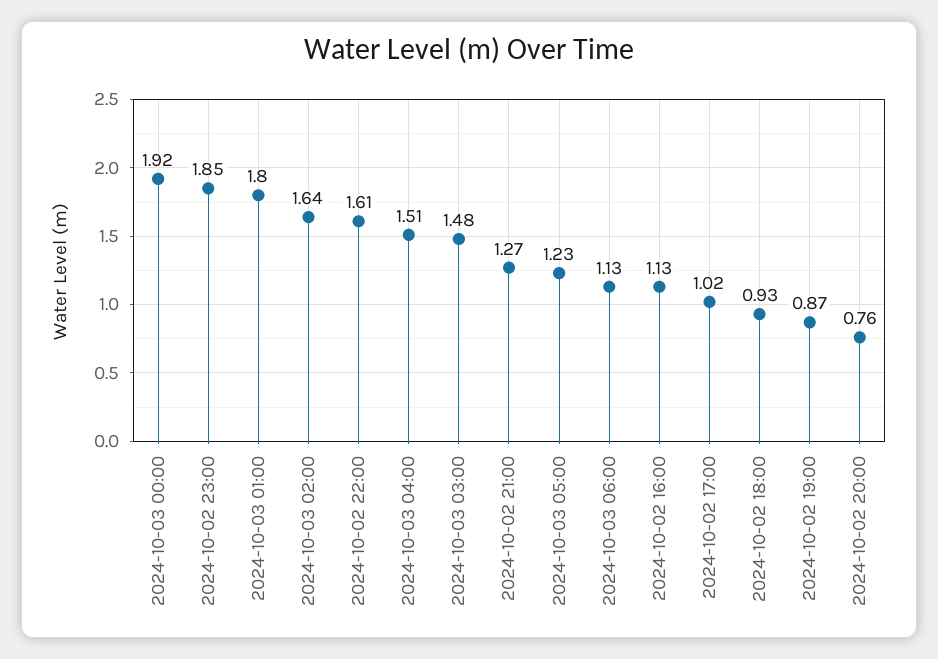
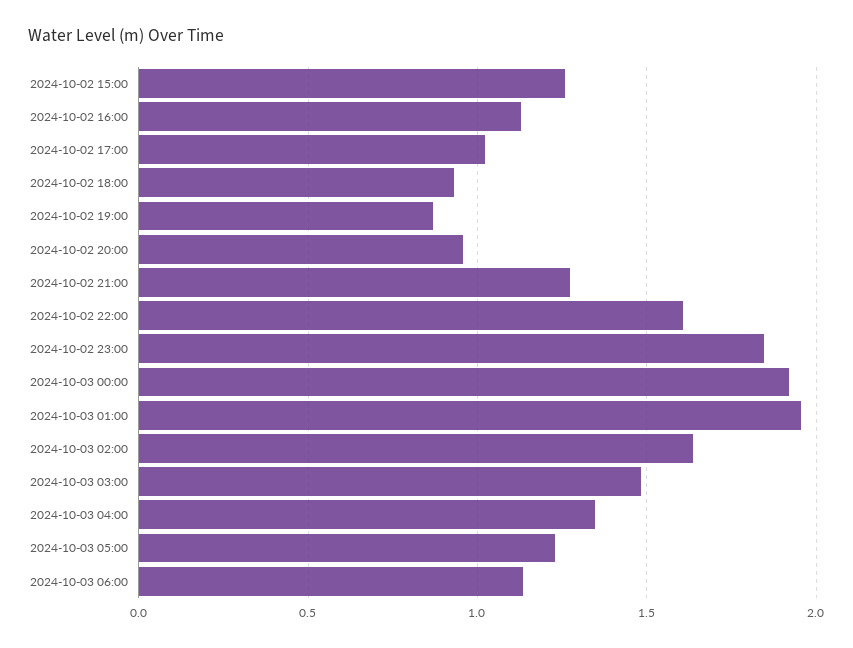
2024-10-03 01:00: 1.8 -> 1.95
2024-10-03 04:00: 1.51 -> 1.35
2024-10-02 20:00: 0.76 -> 0.95
2024-10-02 15:00: none -> 1.25

